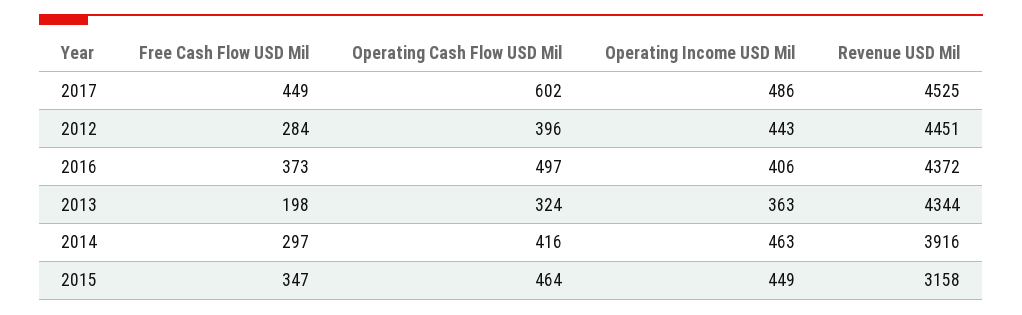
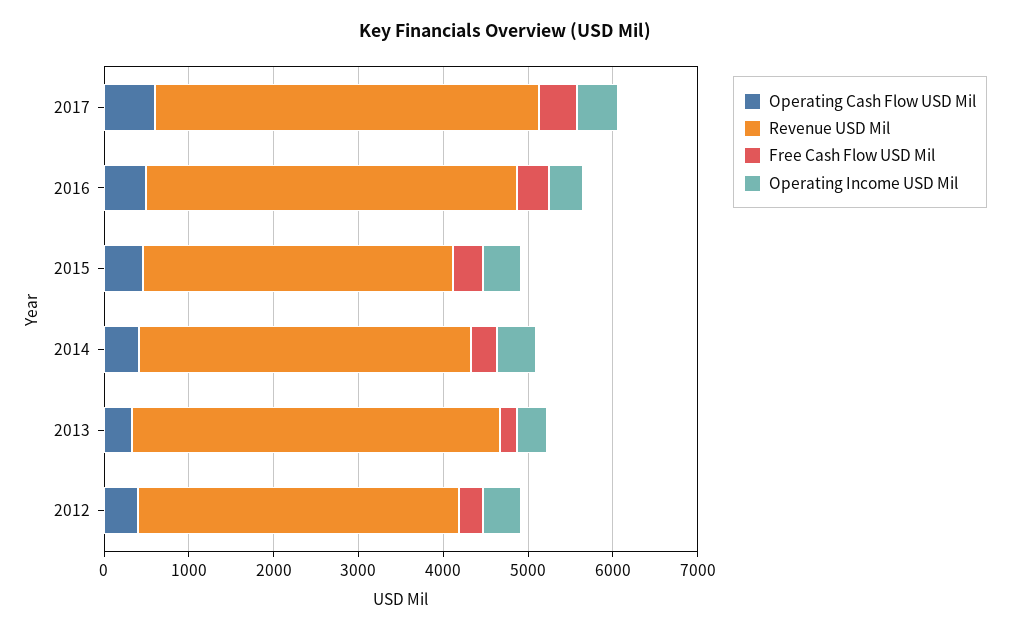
Revenue USD Mil, 2012: 4451 -> 3800
Revenue USD Mil, 2015: 3158 -> 3600

